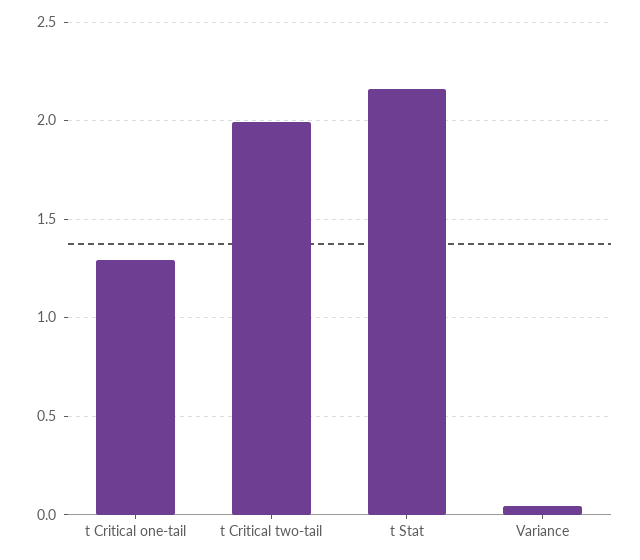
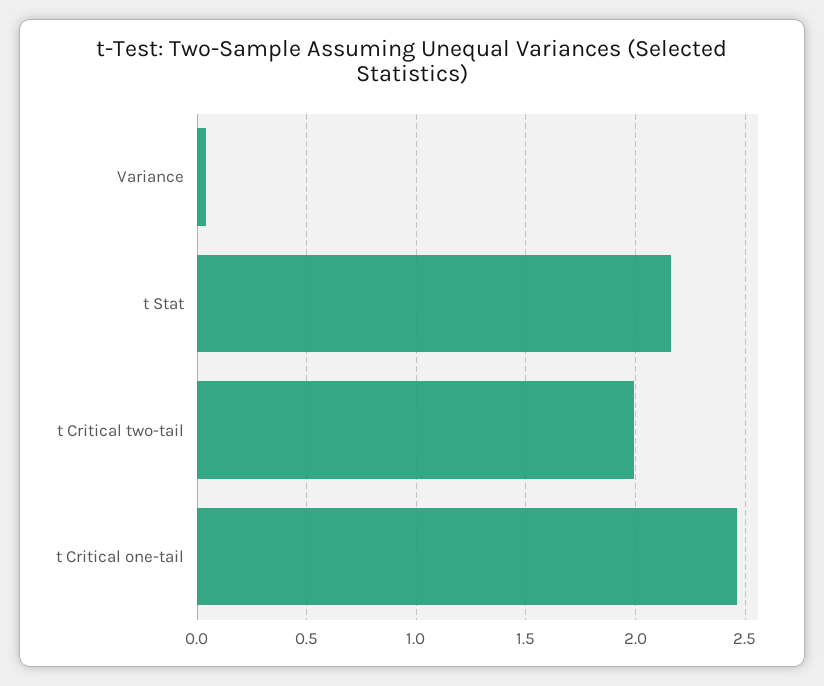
t Critical one-tail: 1.3 -> 2.45

